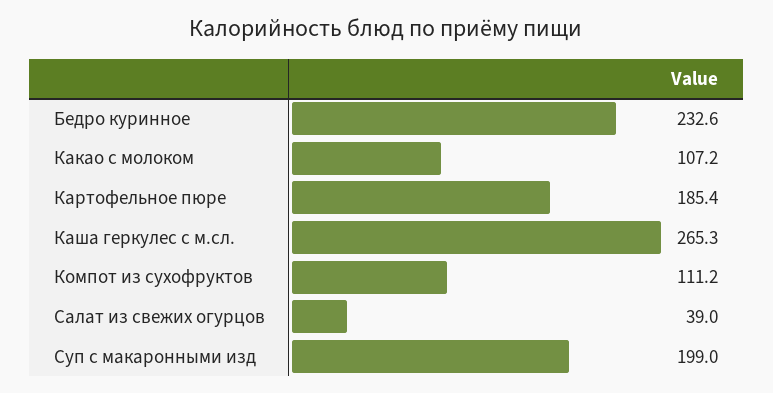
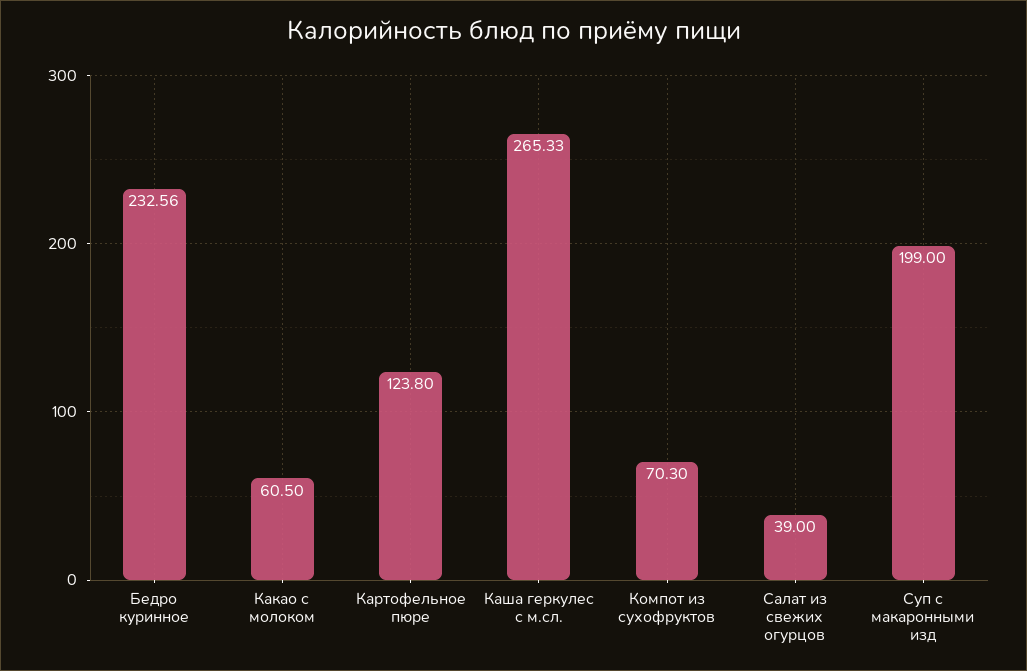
Какао с молоком: 107.2 -> 60.5
Картофельное пюре: 185.4 -> 123.8
Компот из сухофруктов: 111.2 -> 70.3

